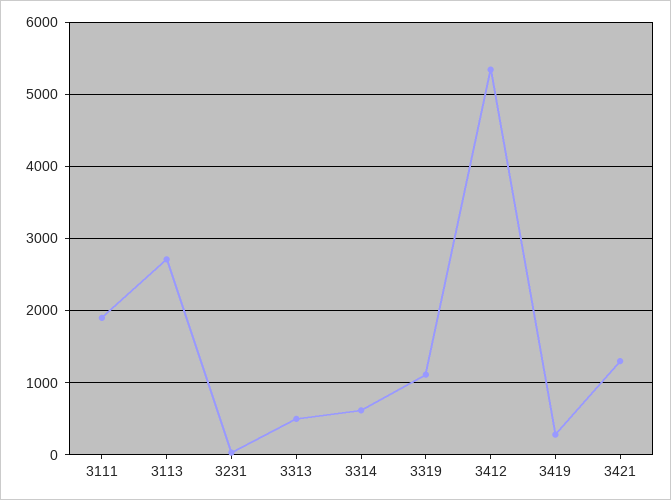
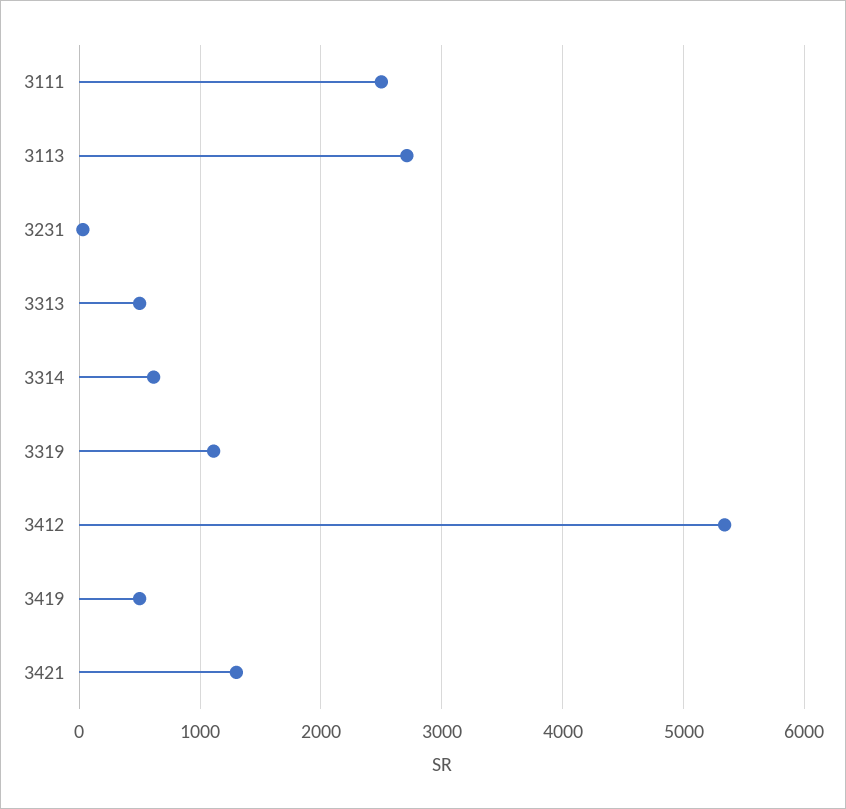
3111: 1900 -> 2500
3419: 300 -> 500

